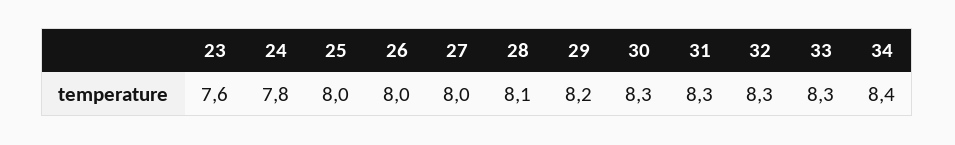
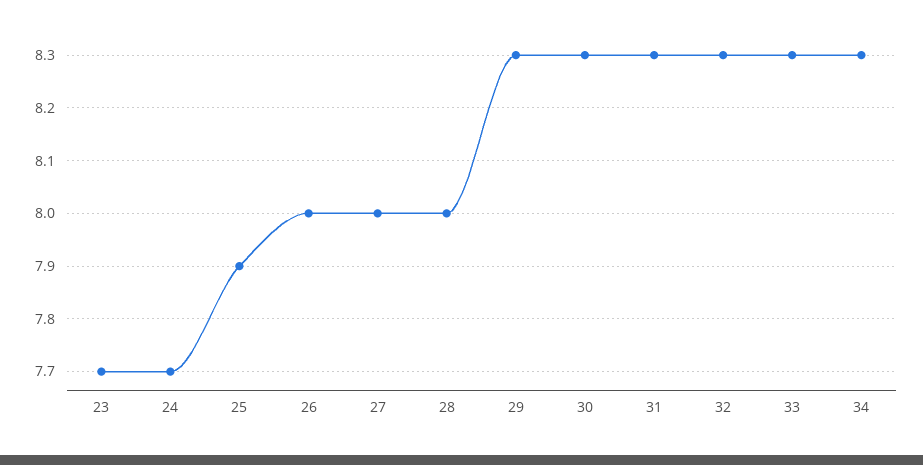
23: 7.6 -> 7.7
24: 7.8 -> 7.7
25: 8 -> 7.9
28: 8.1 -> 8
29: 8.2 -> 8.3
34: 8.4 -> 8.3

